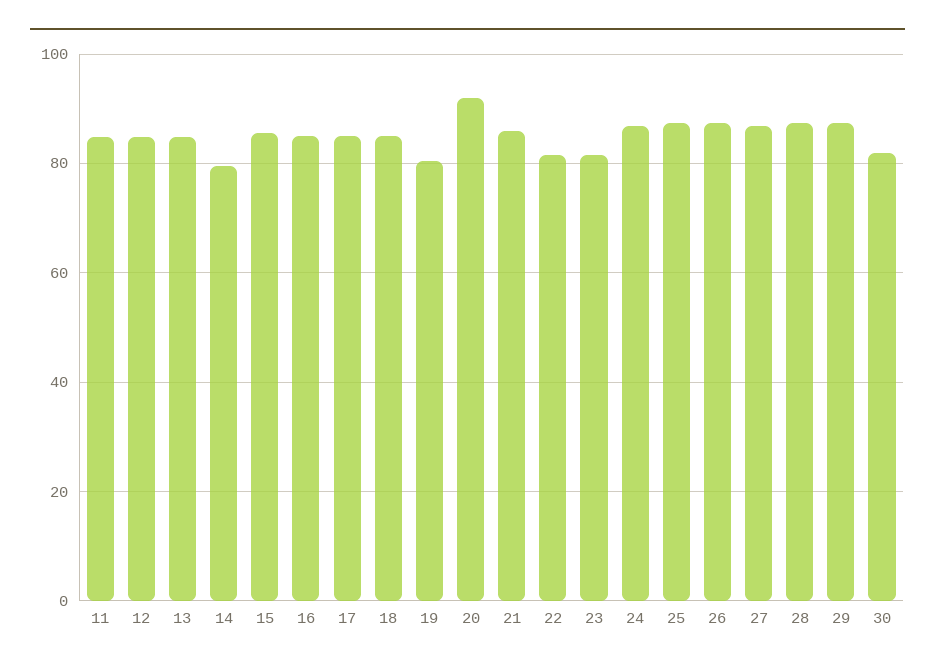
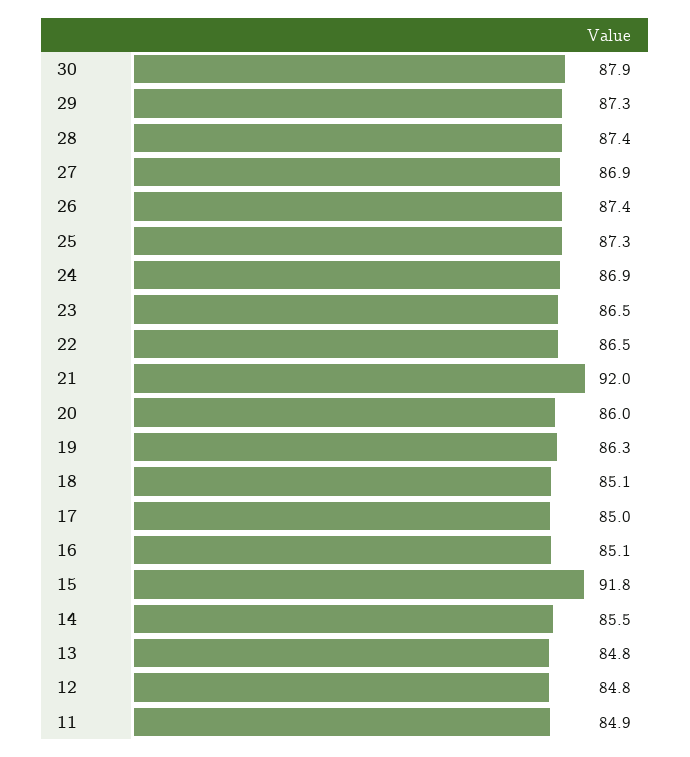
14: 80 -> 85.5
15: 86 -> 91.8
19: 80 -> 86.3
20: 92 -> 86
21: 86 -> 92
22: 82 -> 86.5
23: 82 -> 86.5
30: 82 -> 87.9

